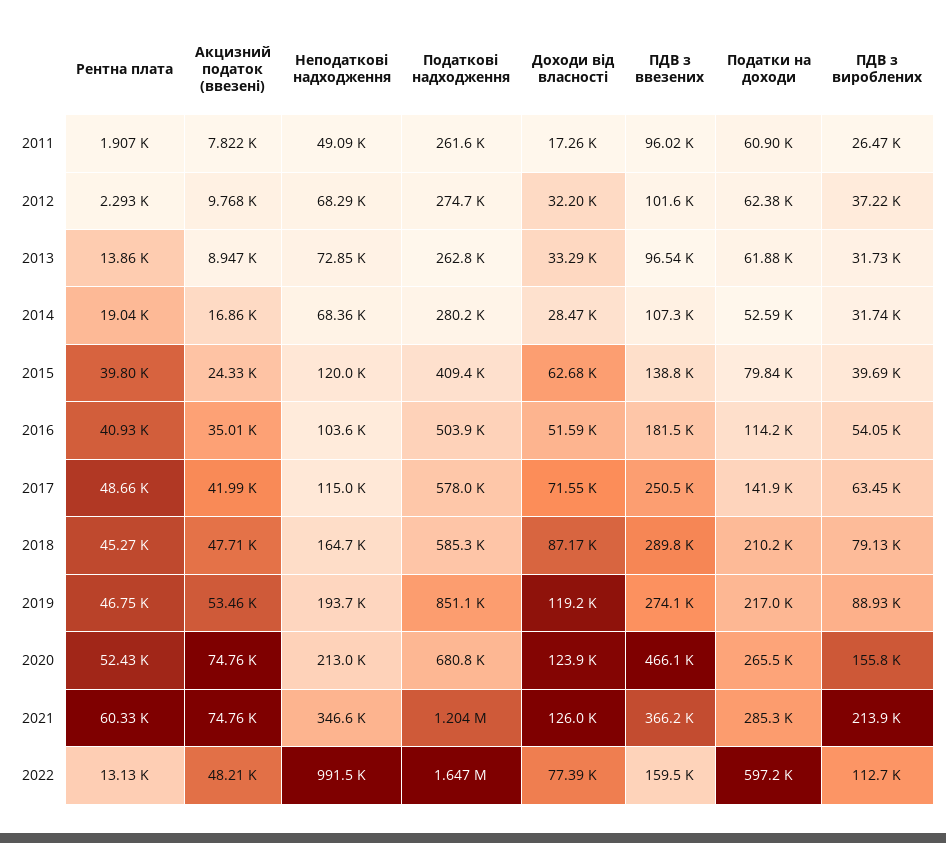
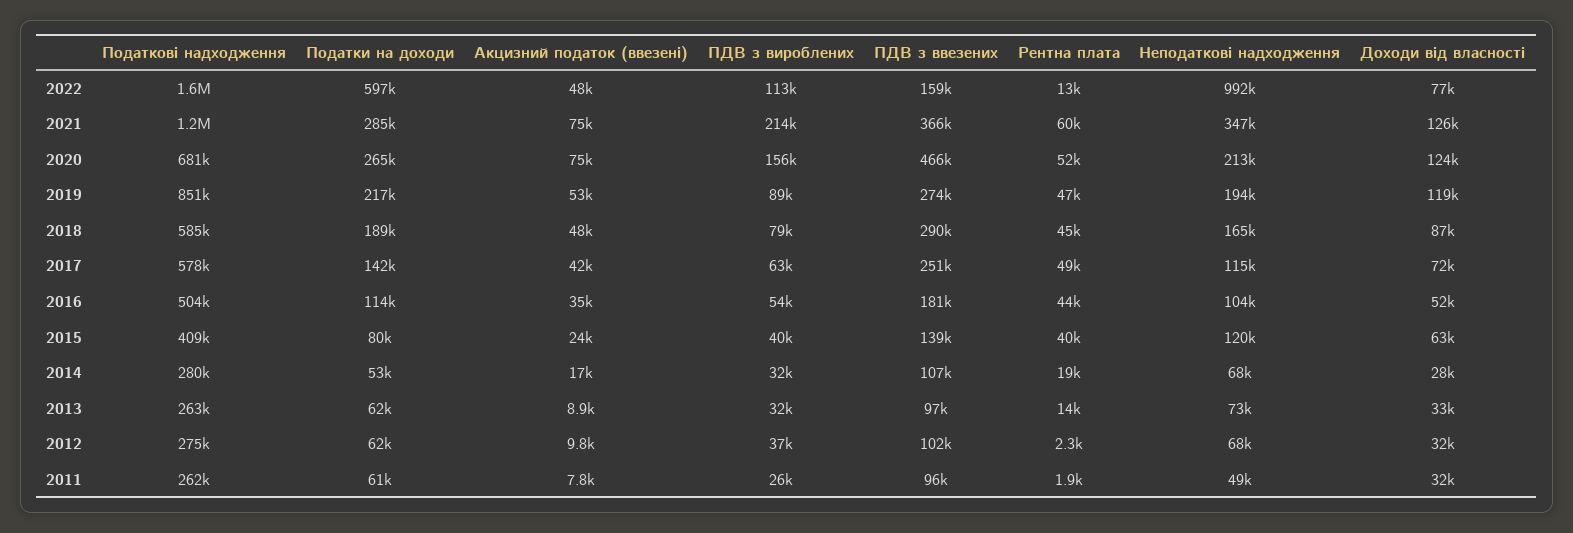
Доходи від власності, 2011: 17260 -> 32000
Рентна плата, 2016: 40930 -> 44000
Податки на доходи, 2018: 210200 -> 189000

